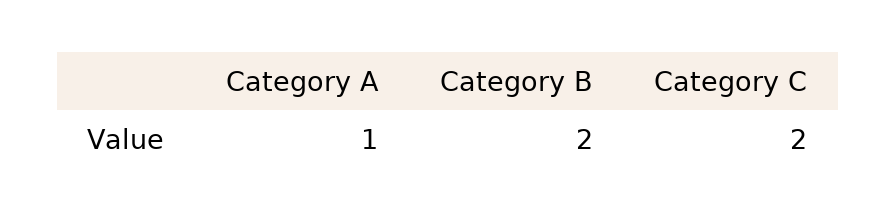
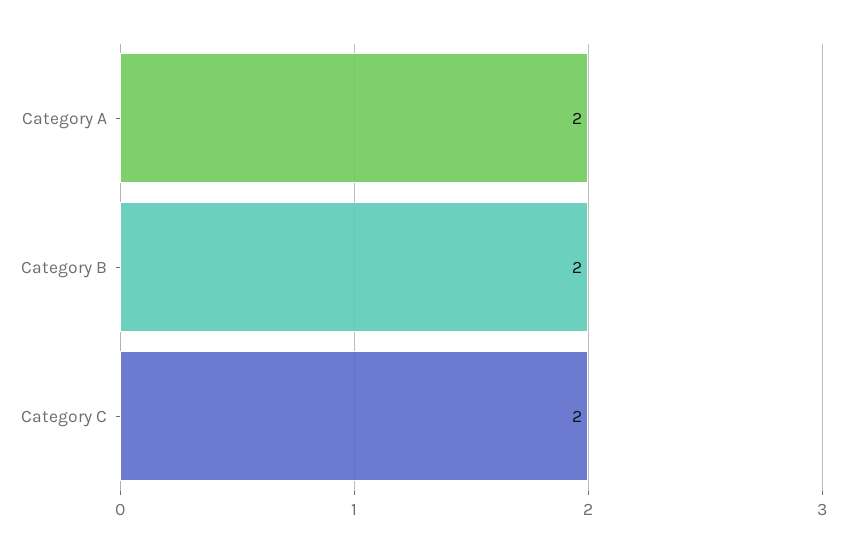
Category A: 1 -> 2

